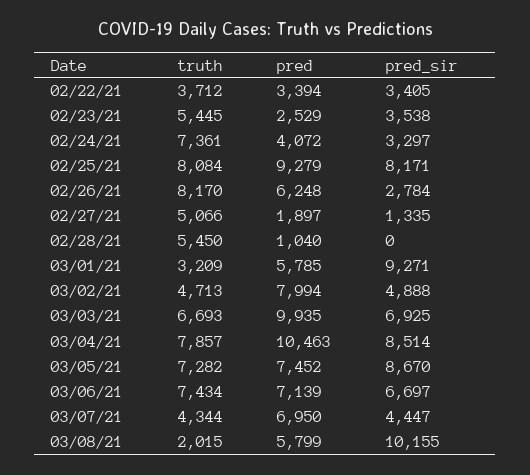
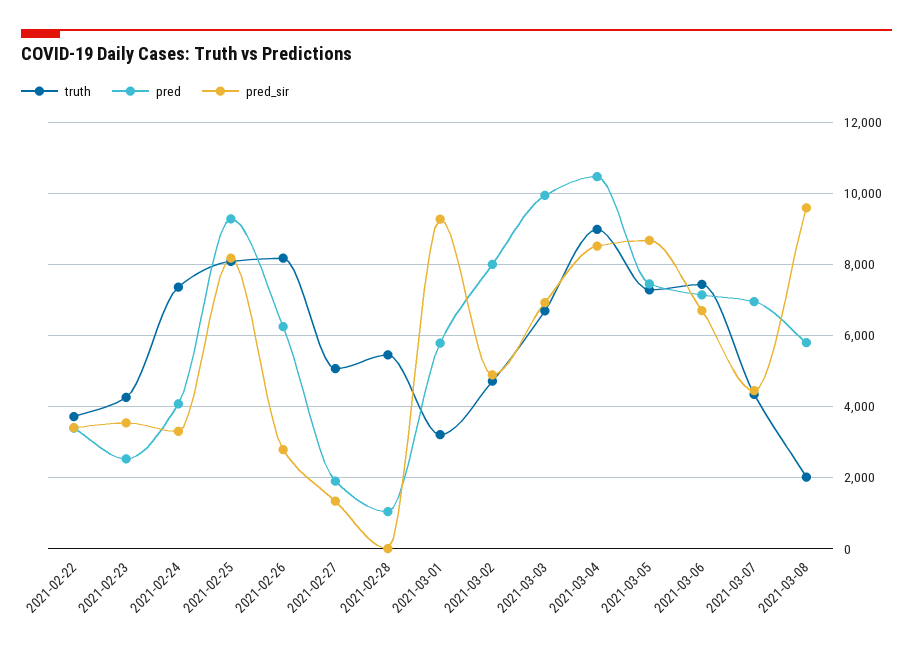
truth, 02/23/21: 5445 -> 4200
truth, 03/04/21: 7857 -> 9000
pred_sir, 03/08/21: 10155 -> 9600

